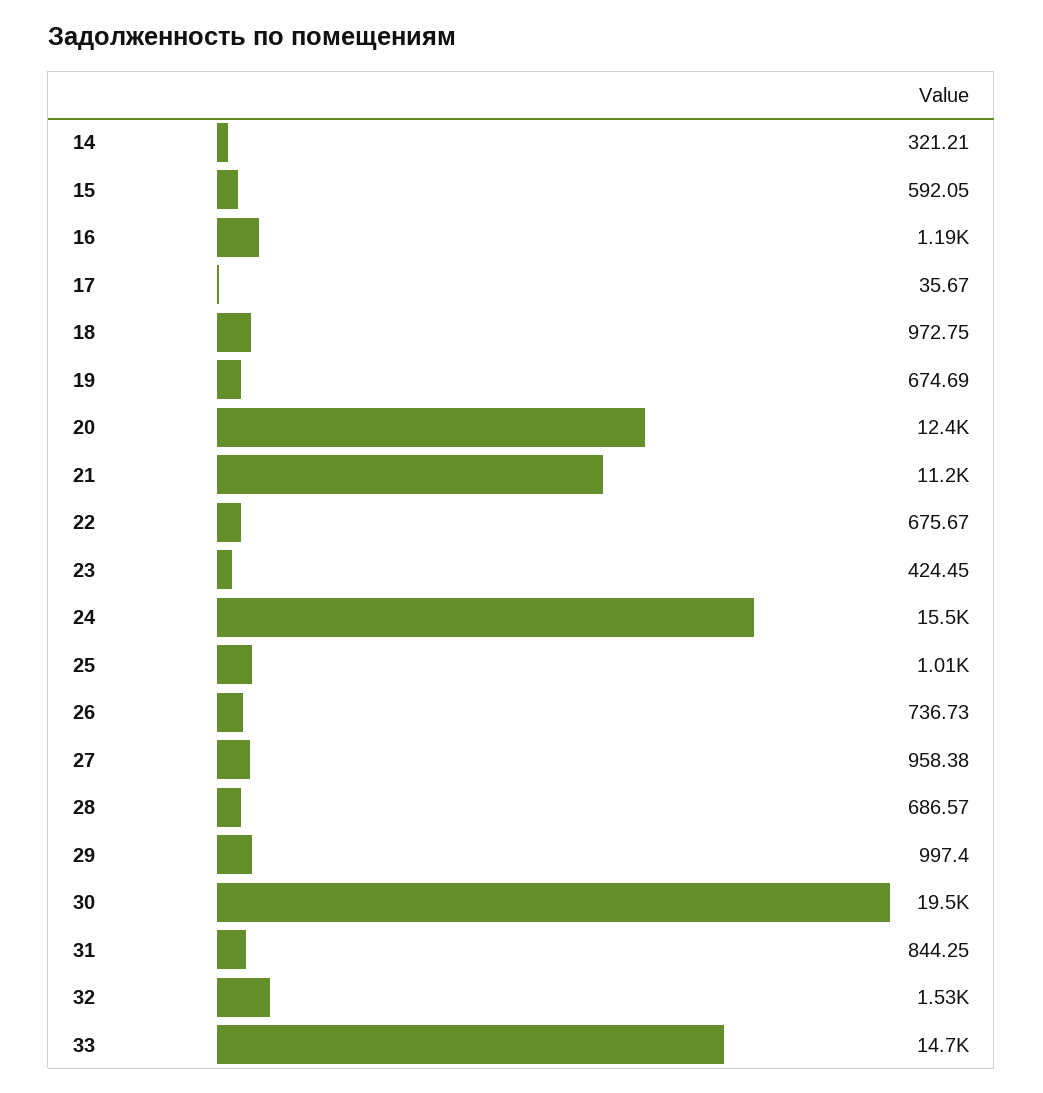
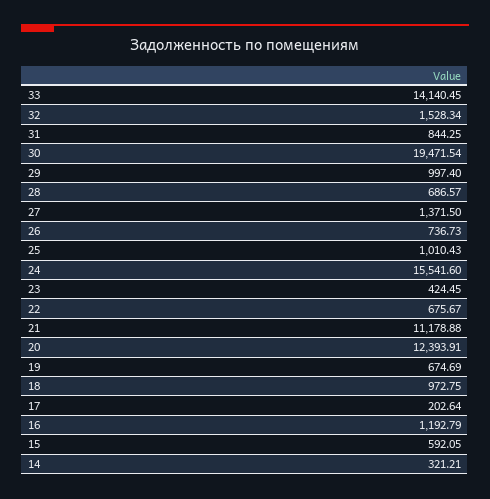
17: 35.67 -> 202.64
27: 958.38 -> 1371.5
33: 14700 -> 14140.45

